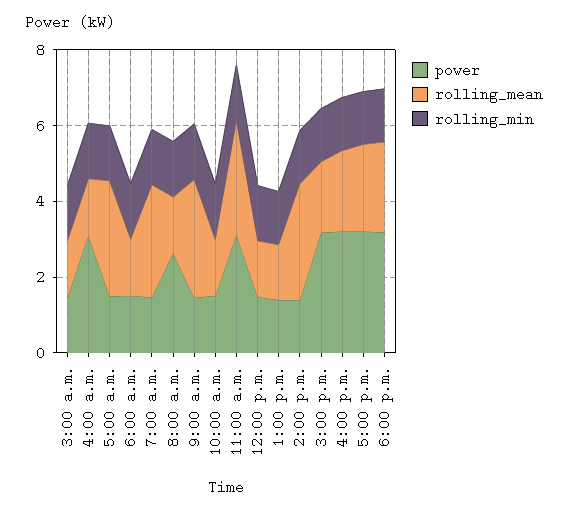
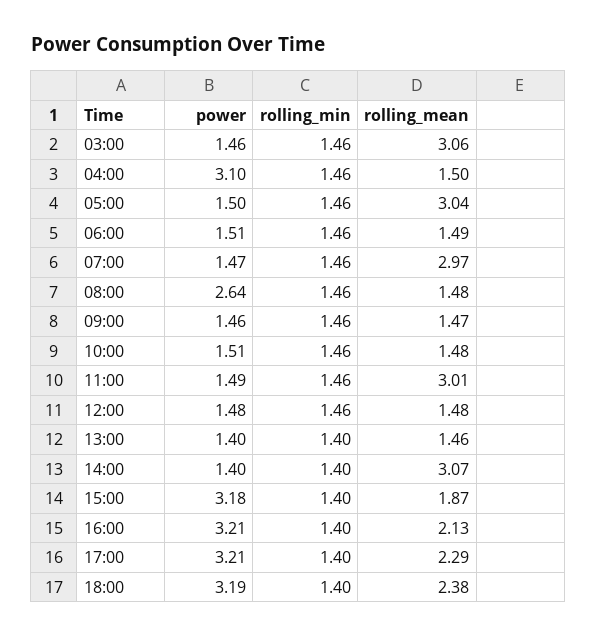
rolling_mean, 3:00 a.m.: 1.5 -> 3.06
rolling_mean, 9:00 a.m.: 3 -> 1.47
power, 11:00 a.m.: 3 -> 1.49

